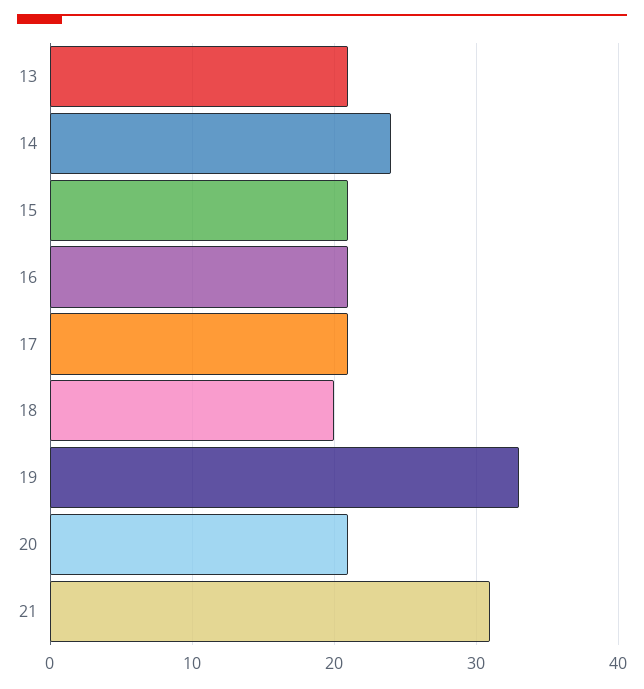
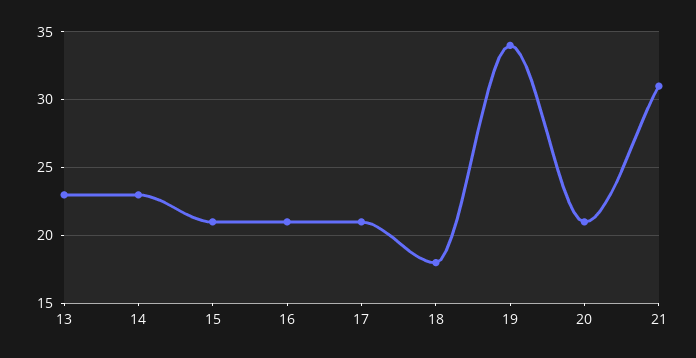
13: 21 -> 23
14: 24 -> 23
18: 20 -> 18
19: 33 -> 34

